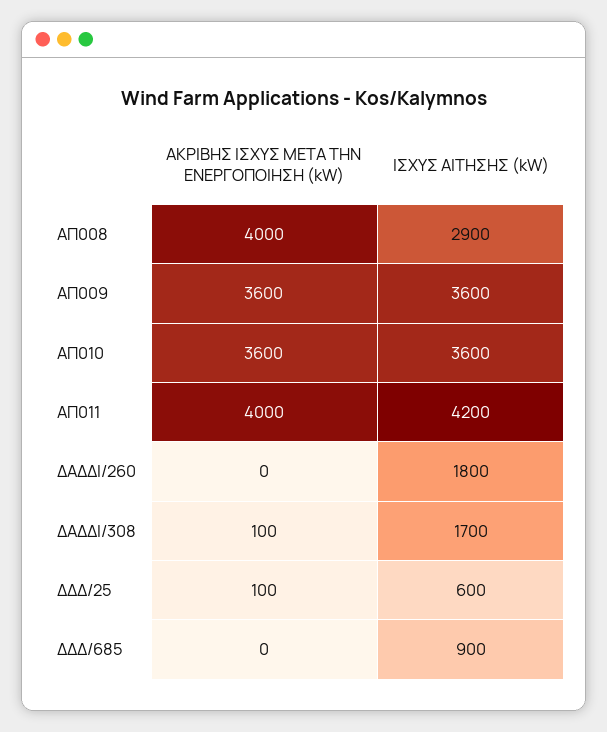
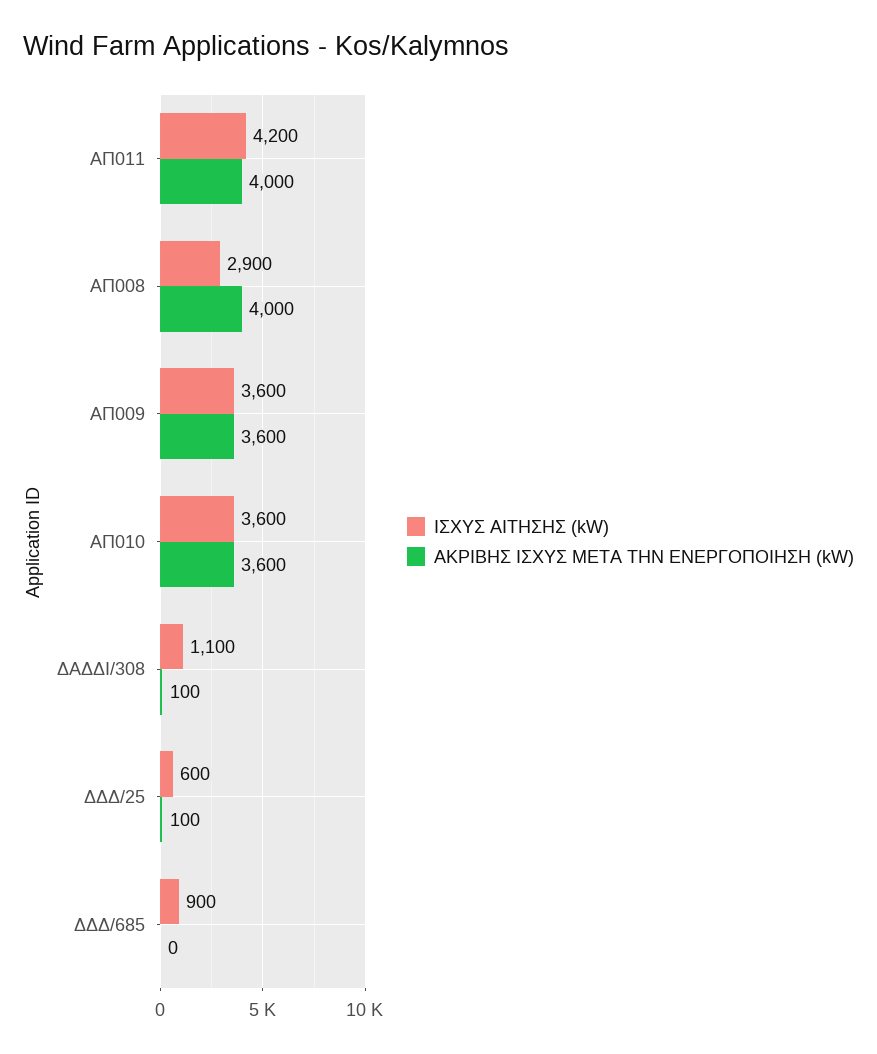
ΑΚΡΙΒΗΣ ΙΣΧΥΣ META THN ΕΝΕΡΓΟΠΟΙΗΣΗ (kW), ΔΑΔΔΙ/260: 0 -> none
ΙΣΧΥΣ ΑΙΤΗΣΗΣ (kW), ΔΑΔΔΙ/260: 1800 -> none
ΙΣΧΥΣ ΑΙΤΗΣΗΣ (kW), ΔΑΔΔΙ/308: 1700 -> 1100

